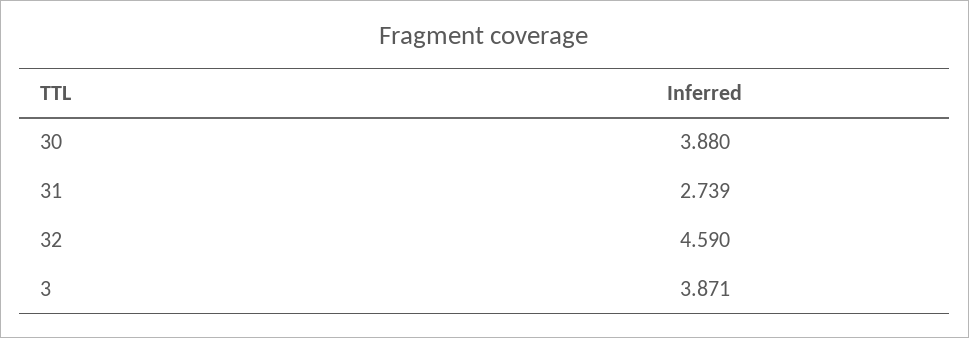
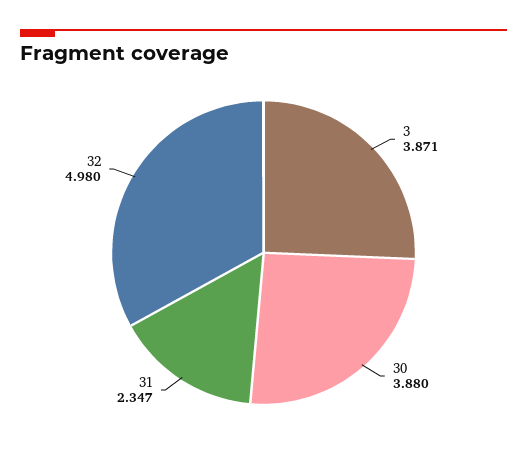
31: 2.739 -> 2.347
32: 4.59 -> 4.98

